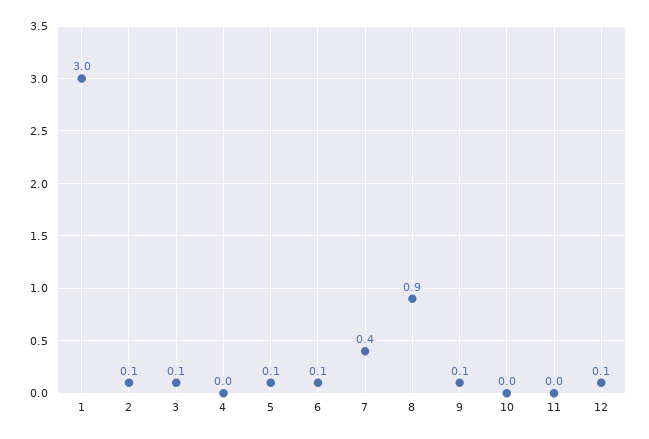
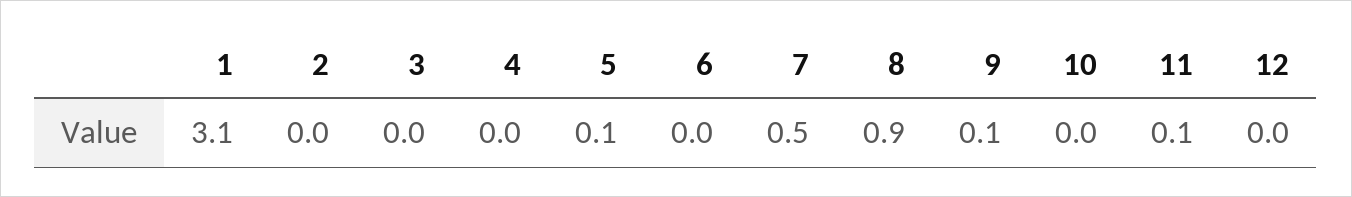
1: 3 -> 3.1
2: 0.1 -> 0
3: 0.1 -> 0
6: 0.1 -> 0
7: 0.4 -> 0.5
11: 0 -> 0.1
12: 0.1 -> 0

